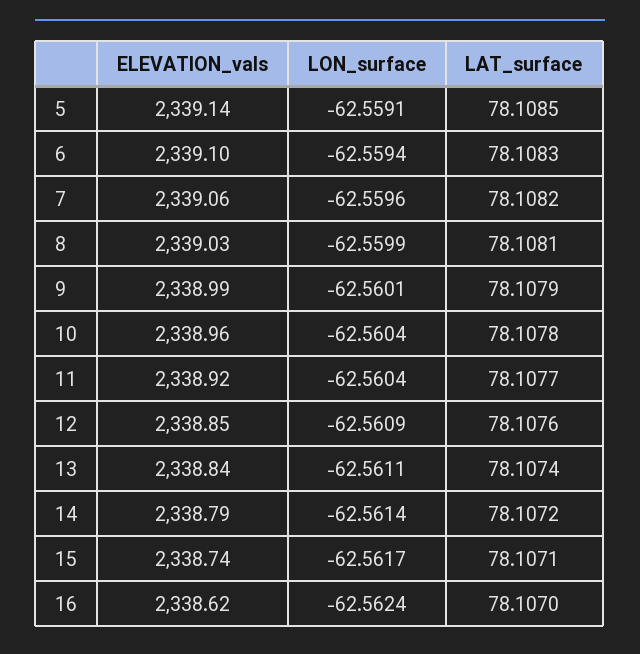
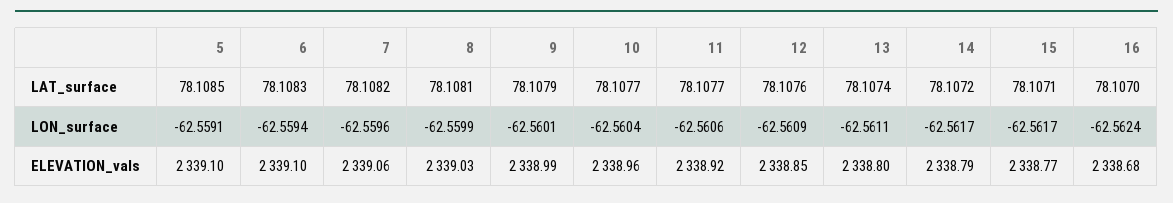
ELEVATION_vals, 5: 2339.14 -> 2339.1
LAT_surface, 10: 78.1078 -> 78.1077
LON_surface, 11: -62.5604 -> -62.5606
ELEVATION_vals, 13: 2338.84 -> 2338.8
LON_surface, 14: -62.5614 -> -62.5617
ELEVATION_vals, 15: 2338.74 -> 2338.77
ELEVATION_vals, 16: 2338.62 -> 2338.68

